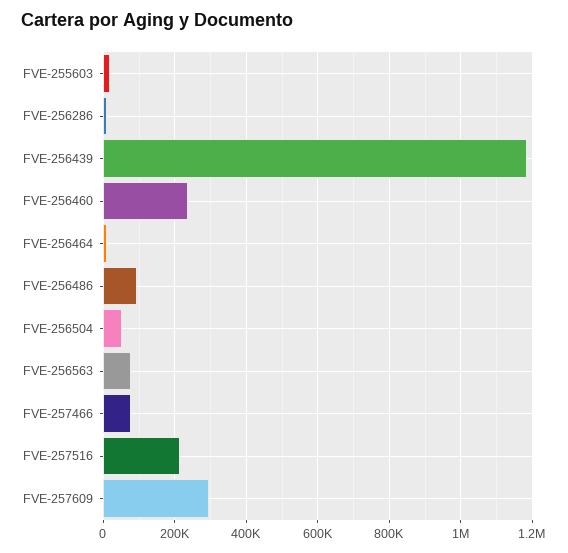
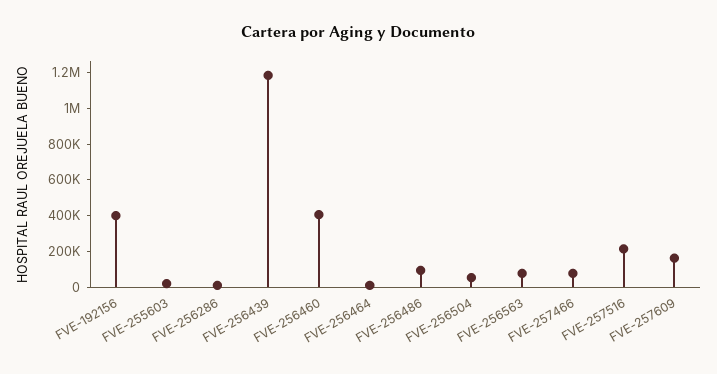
FVE-256460: 240000 -> 400000
FVE-257609: 300000 -> 150000
FVE-192156: none -> 400000

